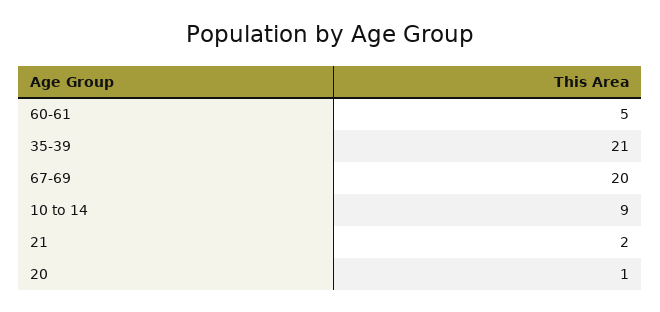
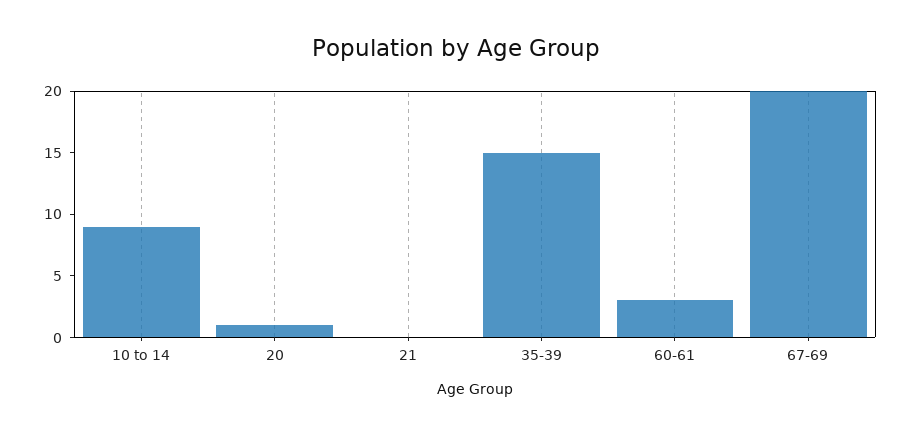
60-61: 5 -> 3
35-39: 21 -> 15
21: 2 -> 0

